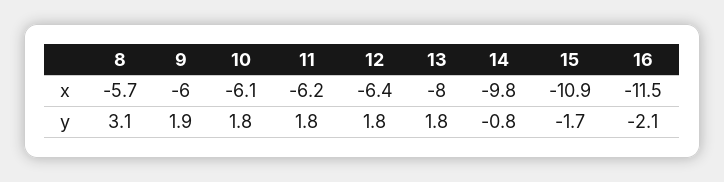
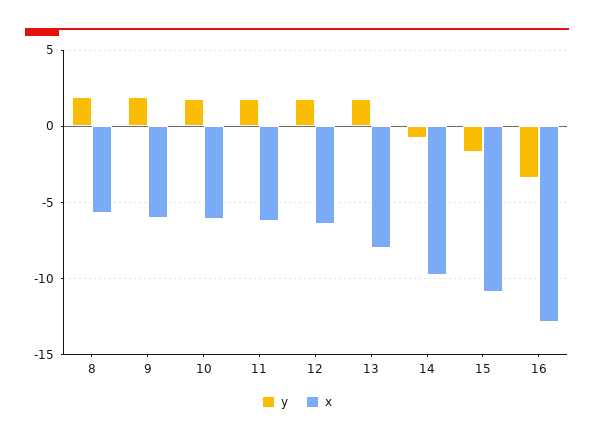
x, 16: -11.5 -> -13
y, 8: 3.1 -> 2
y, 16: -2.1 -> -3.5

